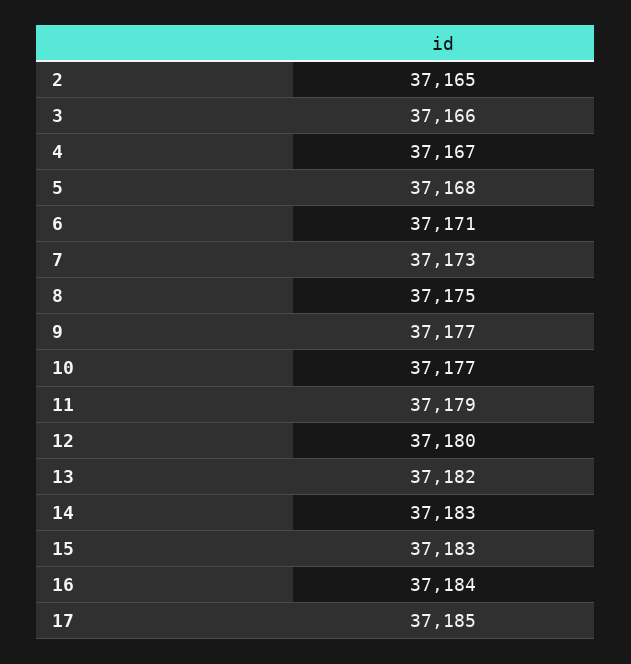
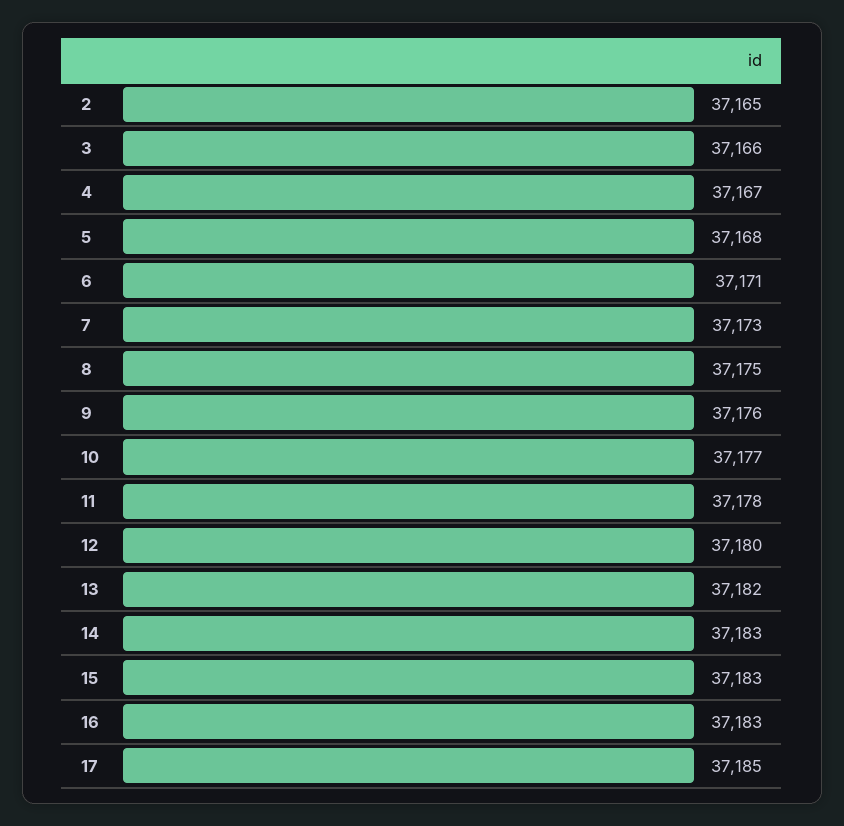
9: 37177 -> 37176
11: 37179 -> 37178
16: 37184 -> 37183

